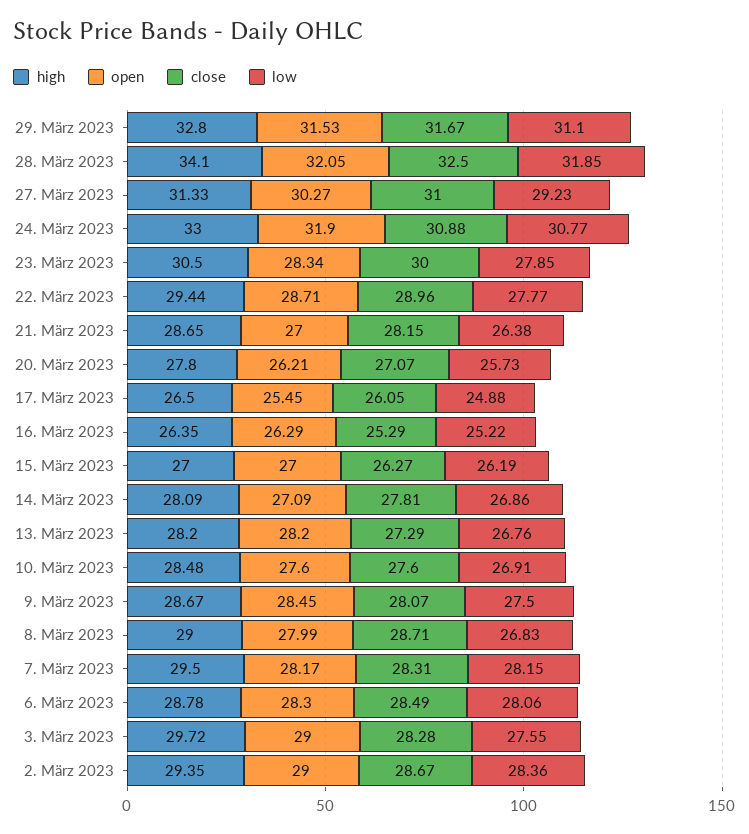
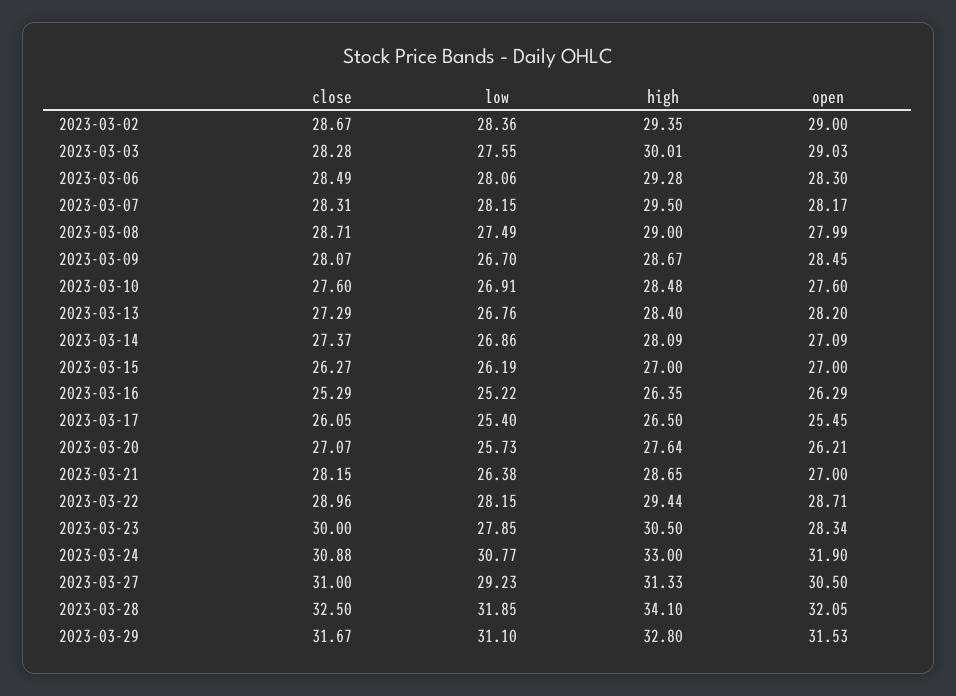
open, 27. März 2023: 30.27 -> 30.5
low, 22. März 2023: 27.77 -> 28.15
high, 20. März 2023: 27.8 -> 27.64
low, 17. März 2023: 24.88 -> 25.4
close, 14. März 2023: 27.81 -> 27.37
high, 13. März 2023: 28.2 -> 28.4
low, 9. März 2023: 27.5 -> 26.7
low, 8. März 2023: 26.83 -> 27.49
high, 6. März 2023: 28.78 -> 29.28
high, 3. März 2023: 29.72 -> 30.01
open, 3. März 2023: 29 -> 29.03

